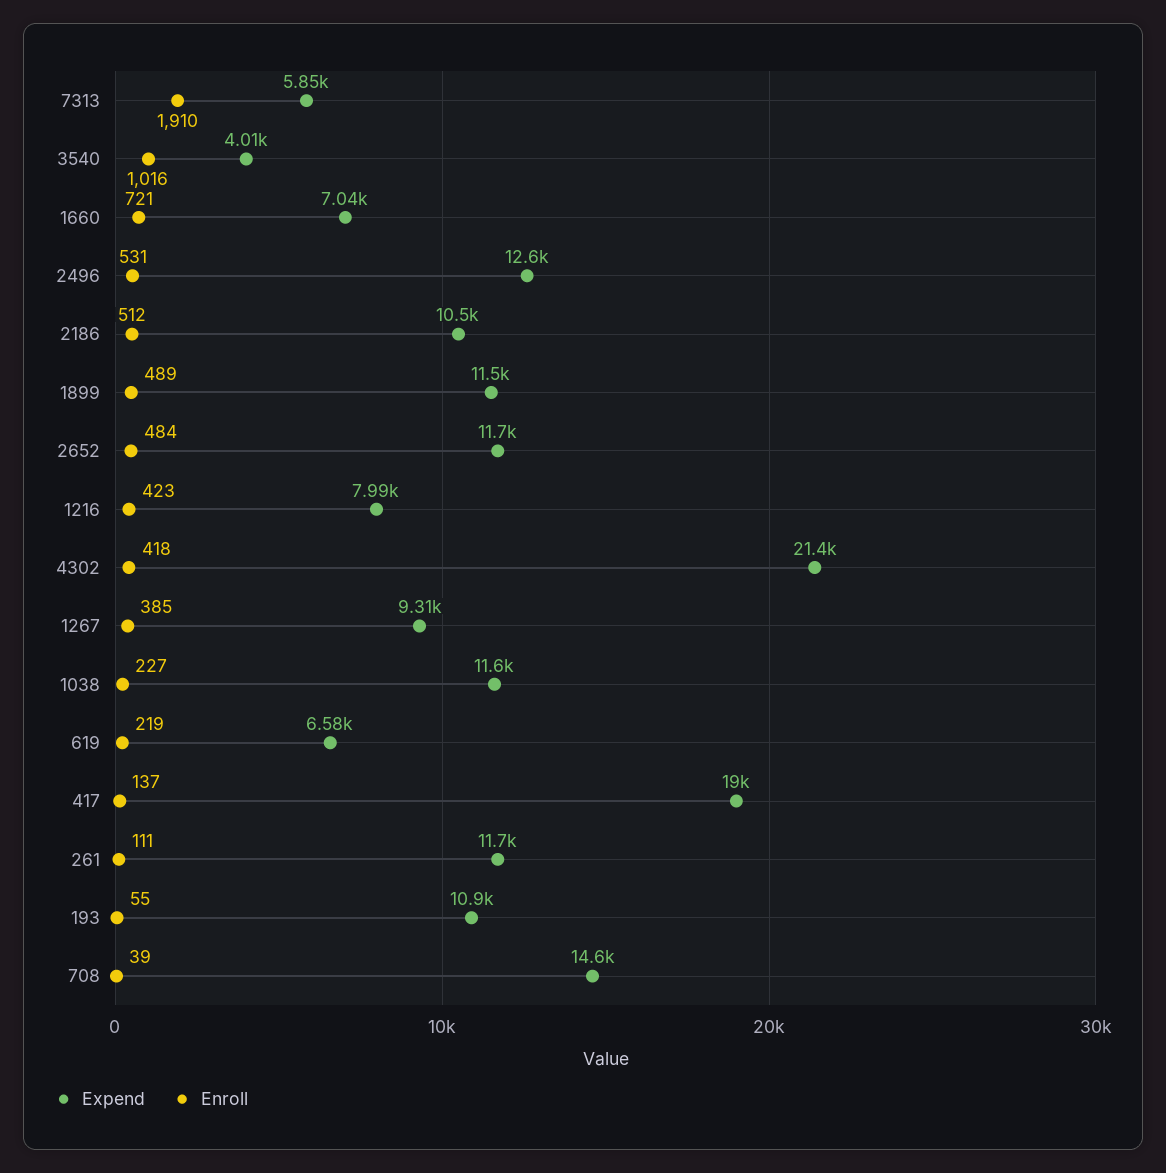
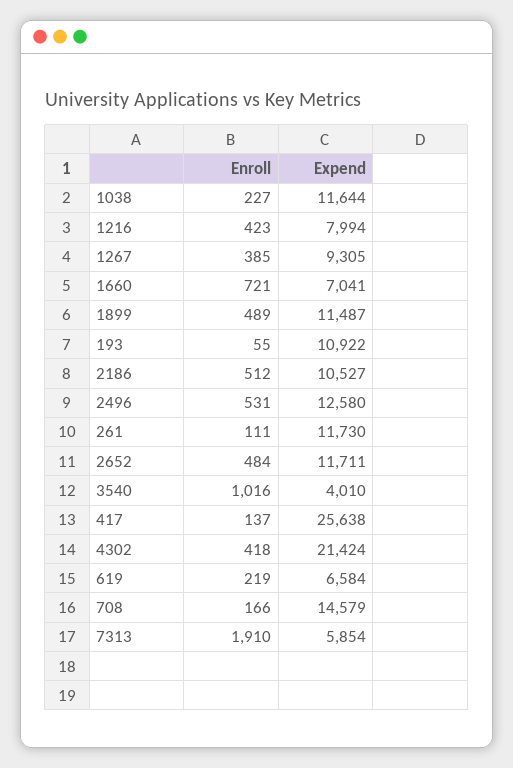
Expend, 417: 19000 -> 25638
Enroll, 708: 39 -> 166

